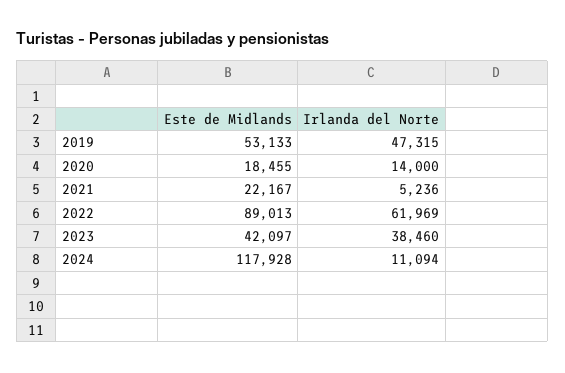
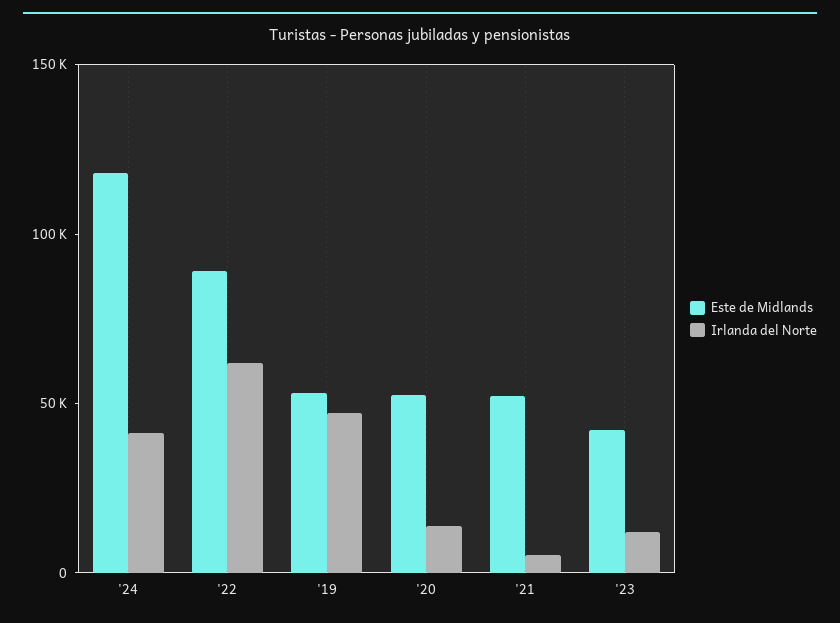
Este de Midlands, 2020: 18455 -> 50000
Este de Midlands, 2021: 22167 -> 50000
Irlanda del Norte, 2023: 38460 -> 10000
Irlanda del Norte, 2024: 11094 -> 40000

